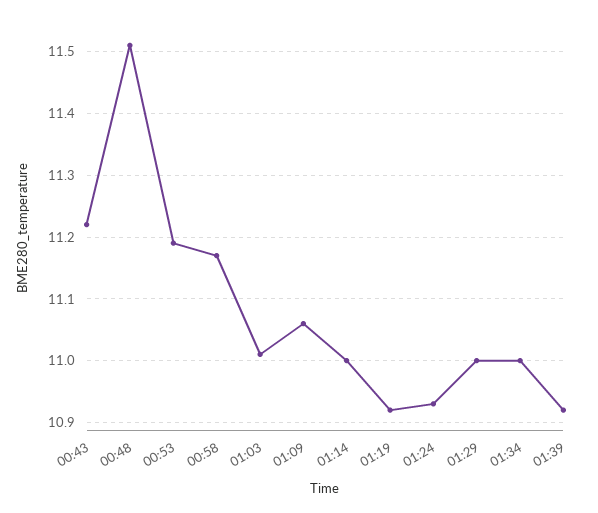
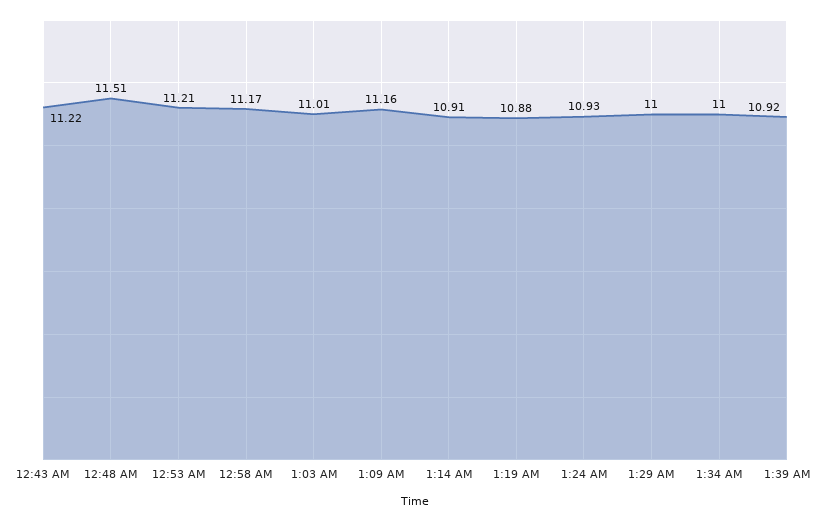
00:53: 11.19 -> 11.21
01:09: 11.06 -> 11.16
01:14: 11 -> 10.91
01:19: 10.92 -> 10.88

